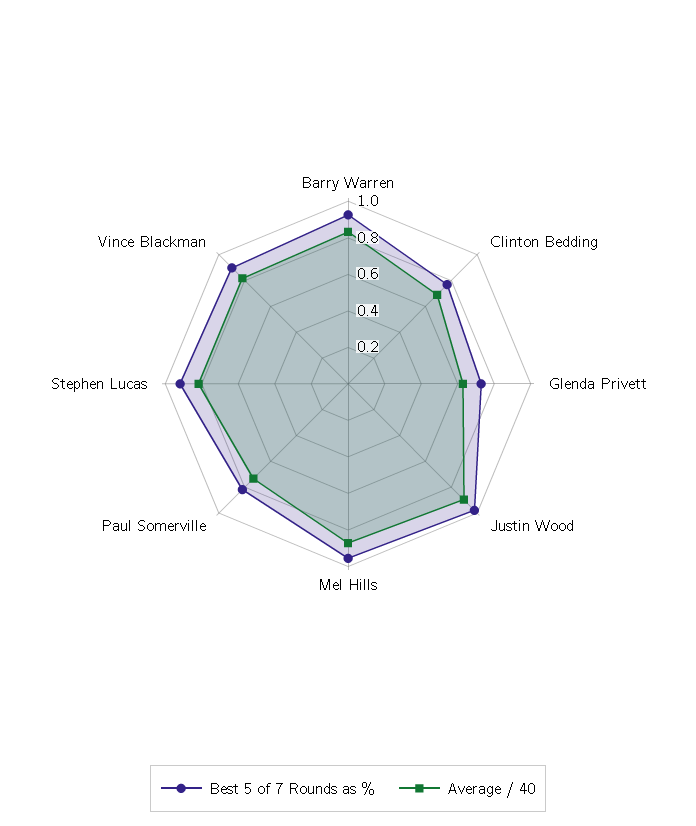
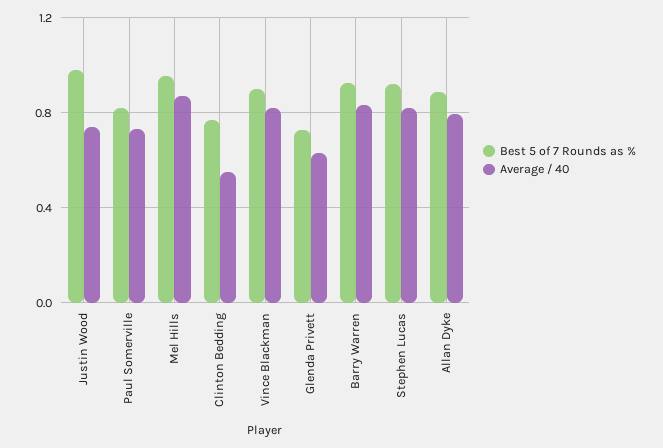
Average / 40, Clinton Bedding: 0.7 -> 0.55
Average / 40, Justin Wood: 0.9 -> 0.75
Best 5 of 7 Rounds as %, Allan Dyke: none -> 0.9
Average / 40, Allan Dyke: none -> 0.8

